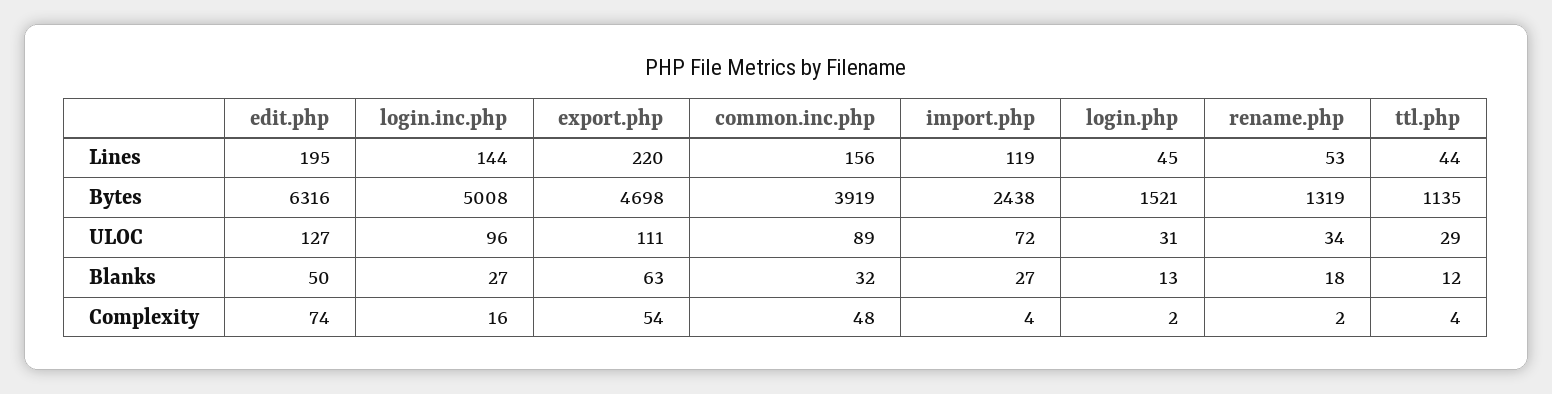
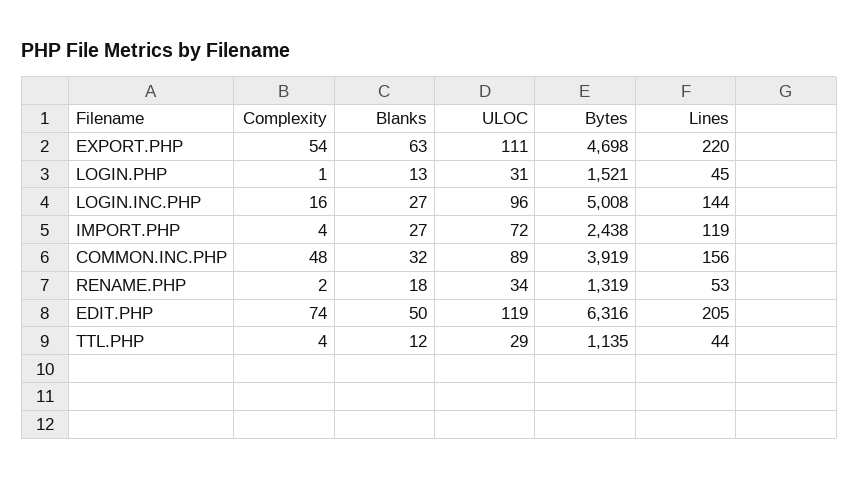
edit.php, Lines: 195 -> 205
edit.php, ULOC: 127 -> 119
login.php, Complexity: 2 -> 1

